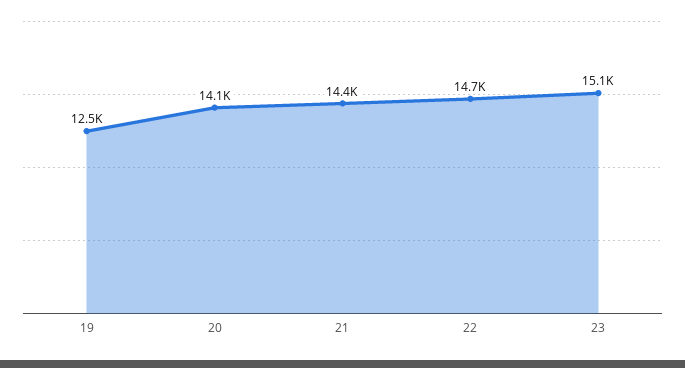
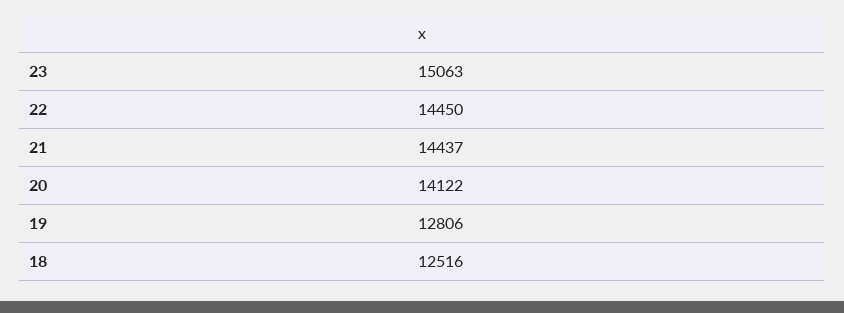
19: 12500 -> 12806
22: 14700 -> 14450
18: none -> 12516

